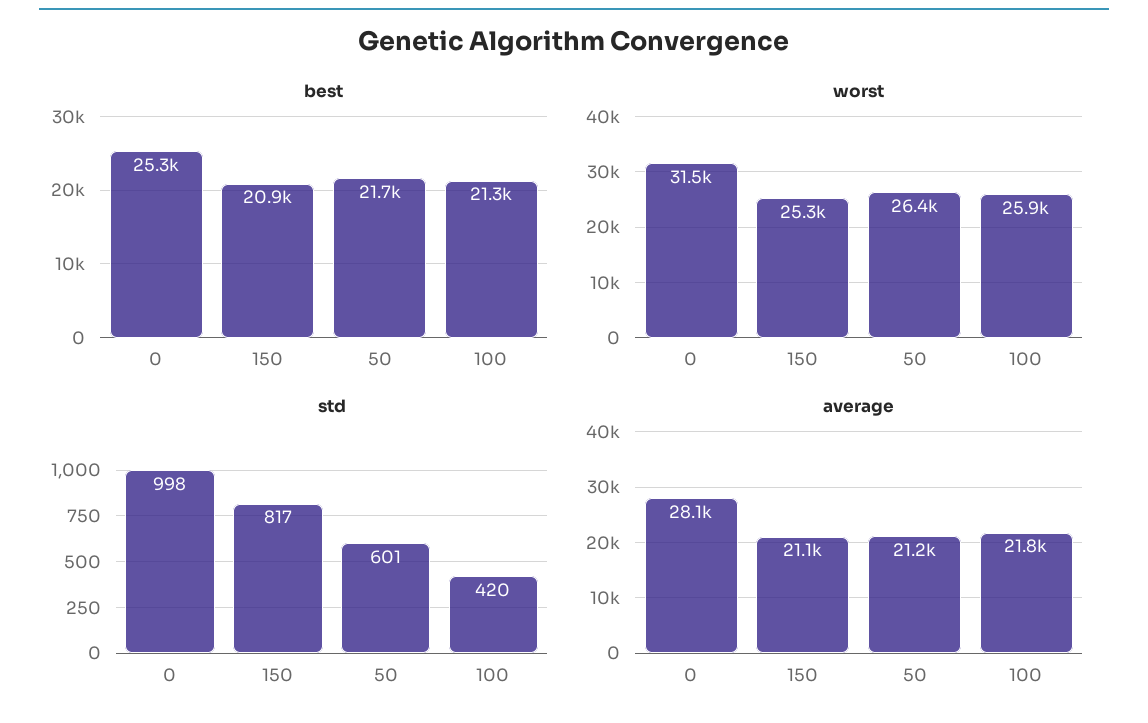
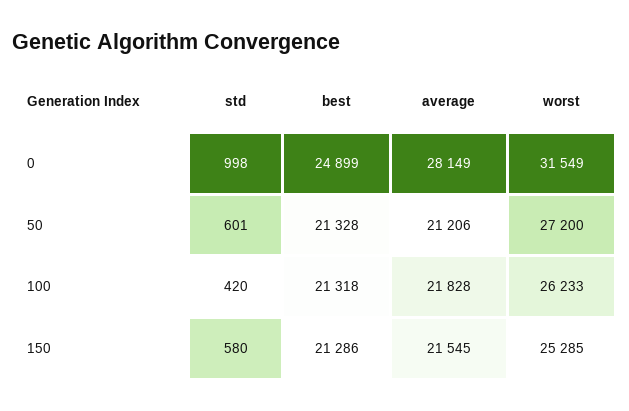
best, 0: 25300 -> 24899
best, 150: 20900 -> 21286
best, 50: 21700 -> 21328
worst, 50: 26400 -> 27200
worst, 100: 25900 -> 26233
std, 150: 817 -> 580
average, 150: 21100 -> 21545

